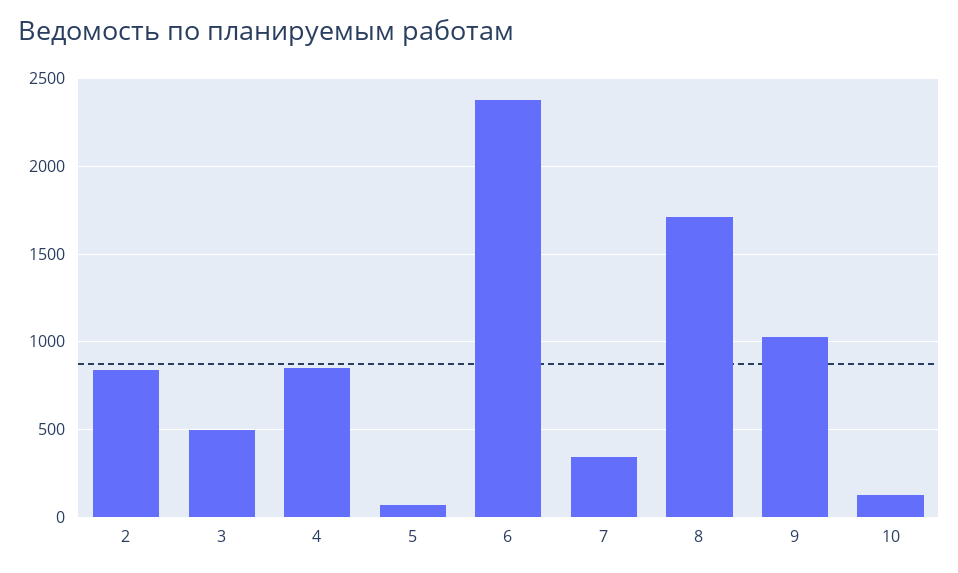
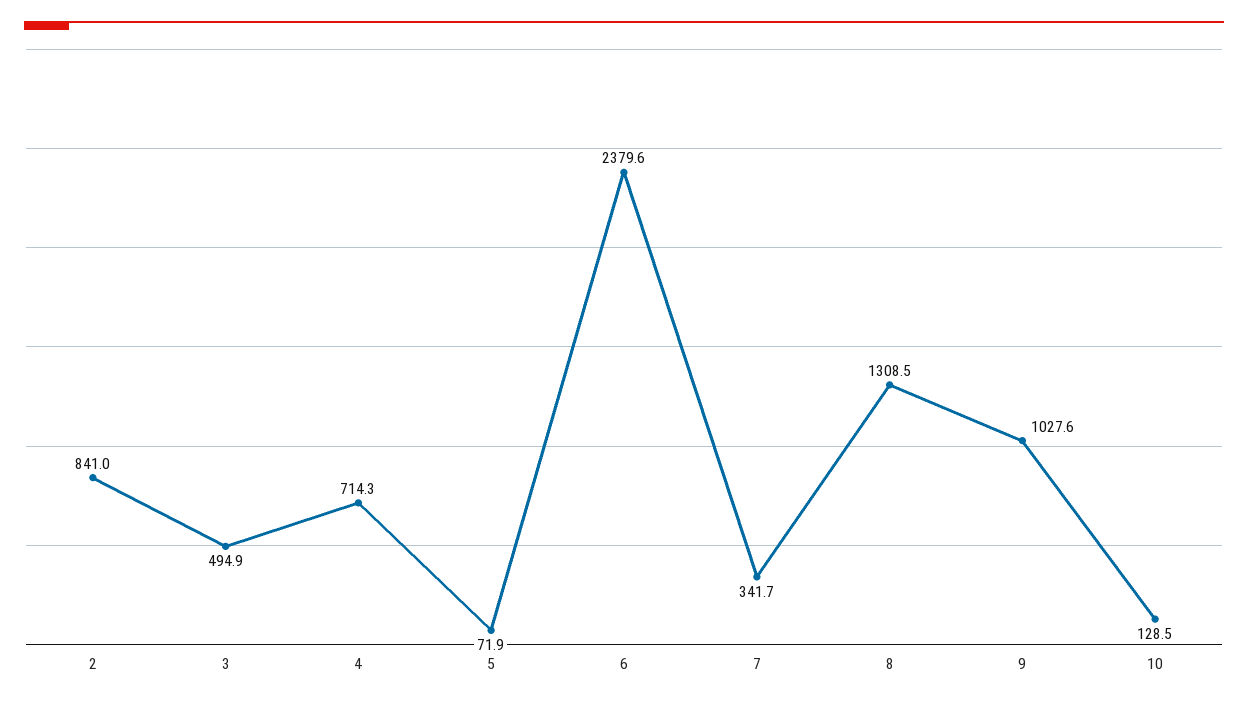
4: 850 -> 714.3
8: 1700 -> 1308.5

